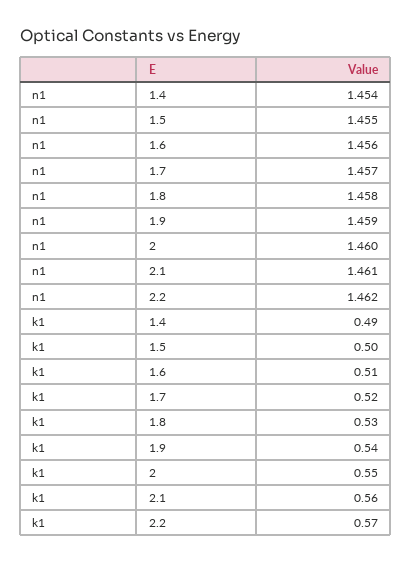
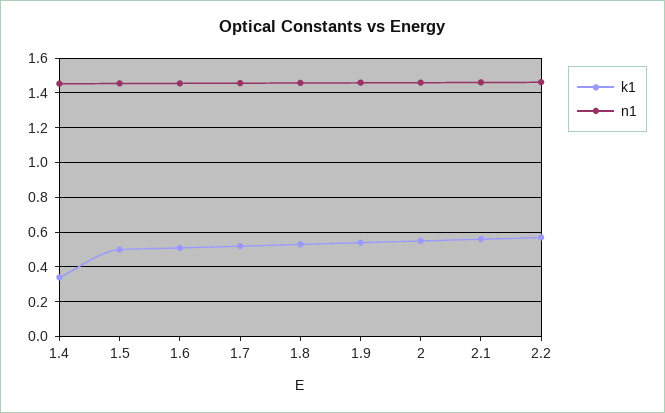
k1, 1.4: 0.49 -> 0.35

